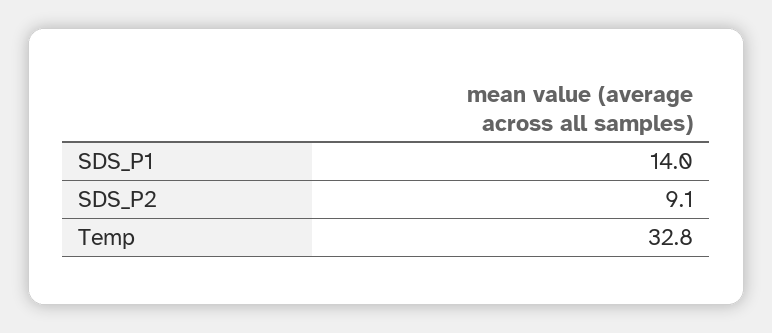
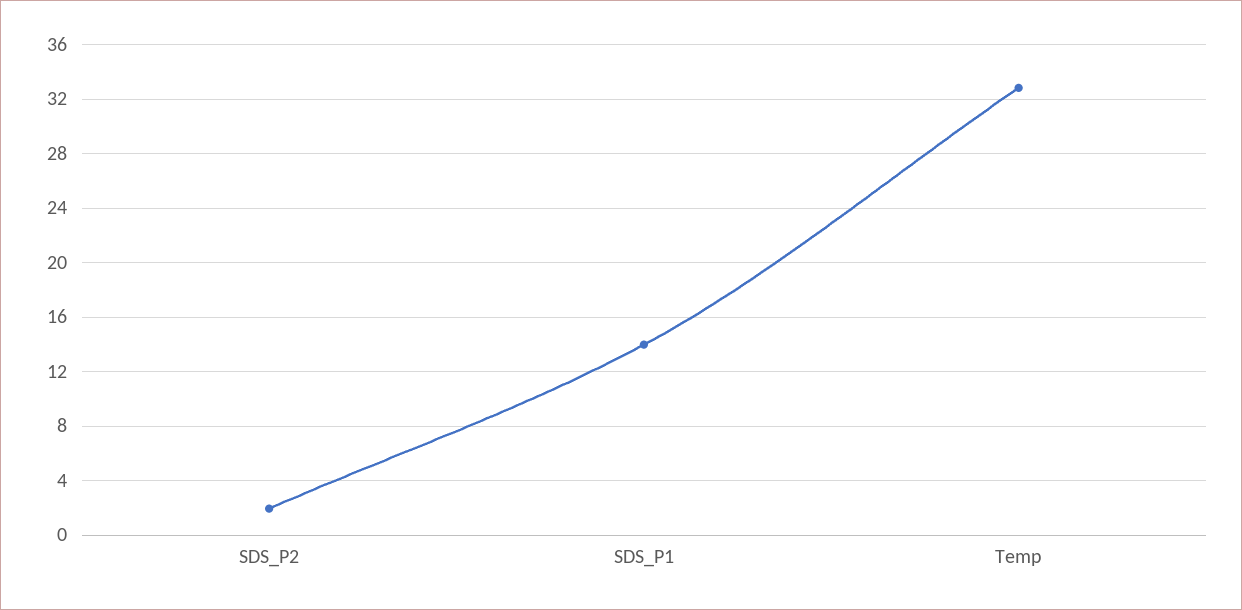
SDS_P2: 9.1 -> 2

